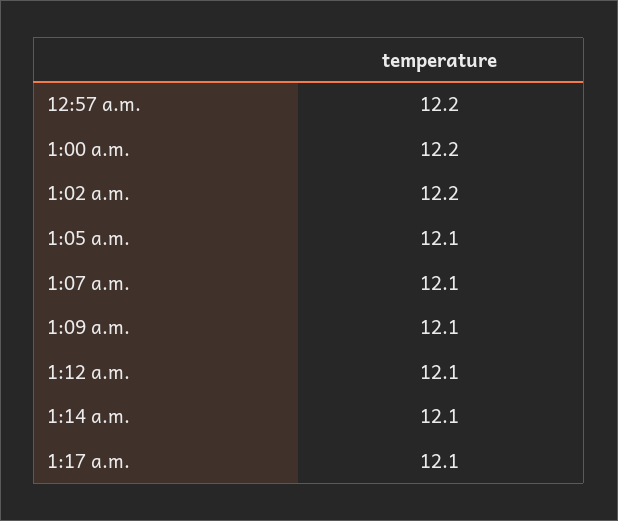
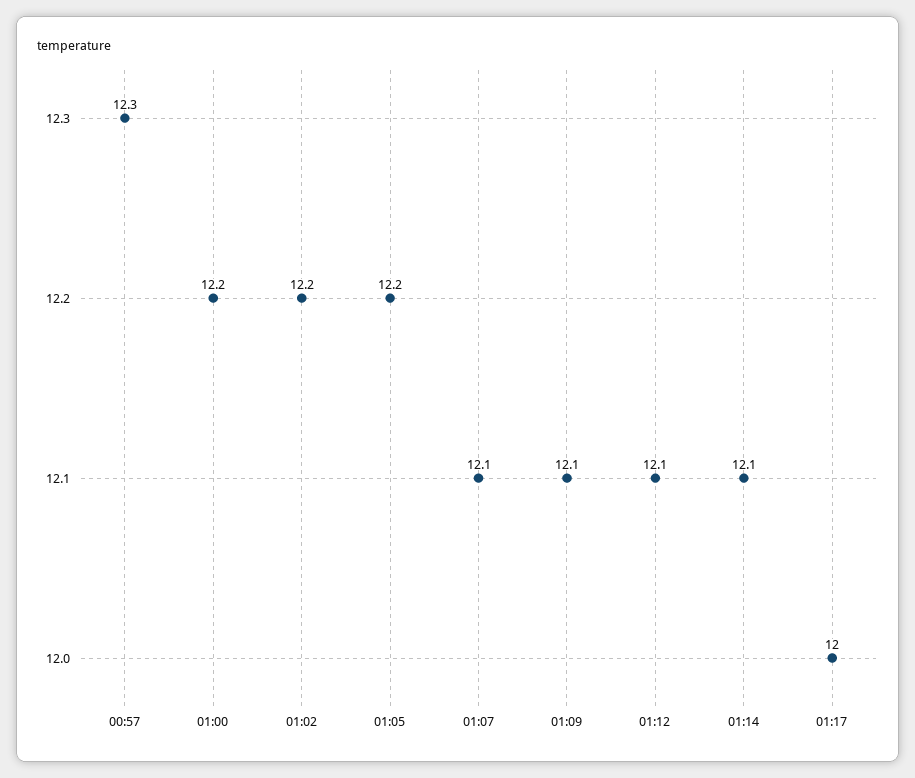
12:57 a.m.: 12.2 -> 12.3
1:05 a.m.: 12.1 -> 12.2
1:17 a.m.: 12.1 -> 12

